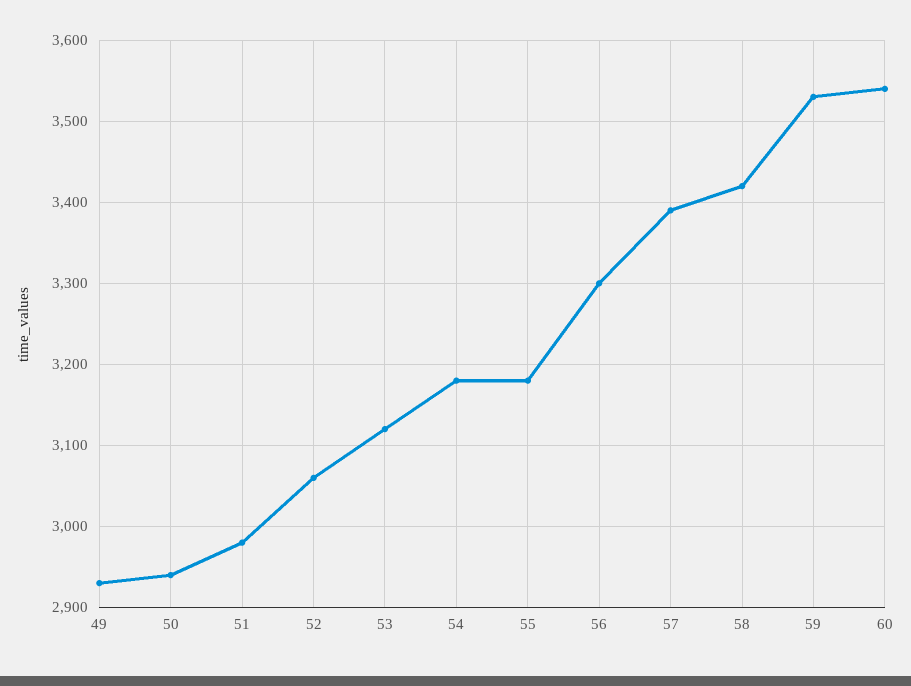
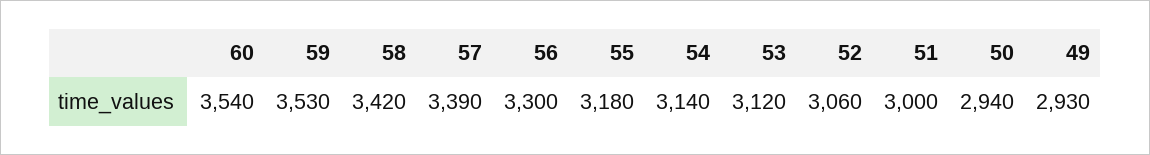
51: 2980 -> 3000
54: 3180 -> 3140

